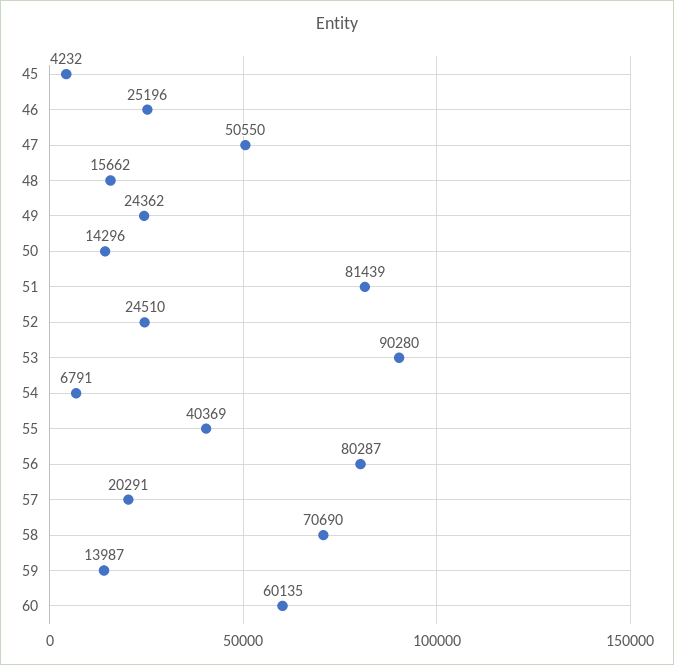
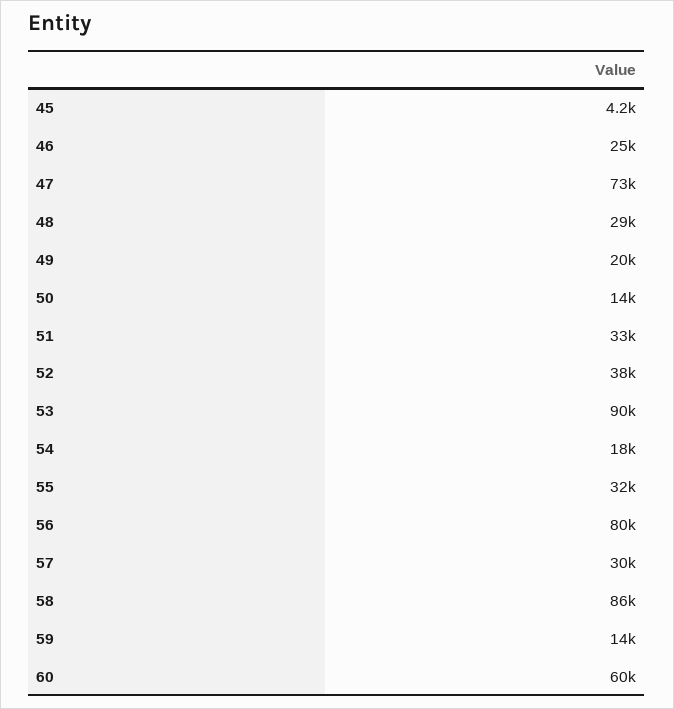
47: 50550 -> 73000
48: 15662 -> 29000
49: 24362 -> 20000
51: 81439 -> 33000
52: 24510 -> 38000
54: 6791 -> 18000
55: 40369 -> 32000
57: 20291 -> 30000
58: 70690 -> 86000

